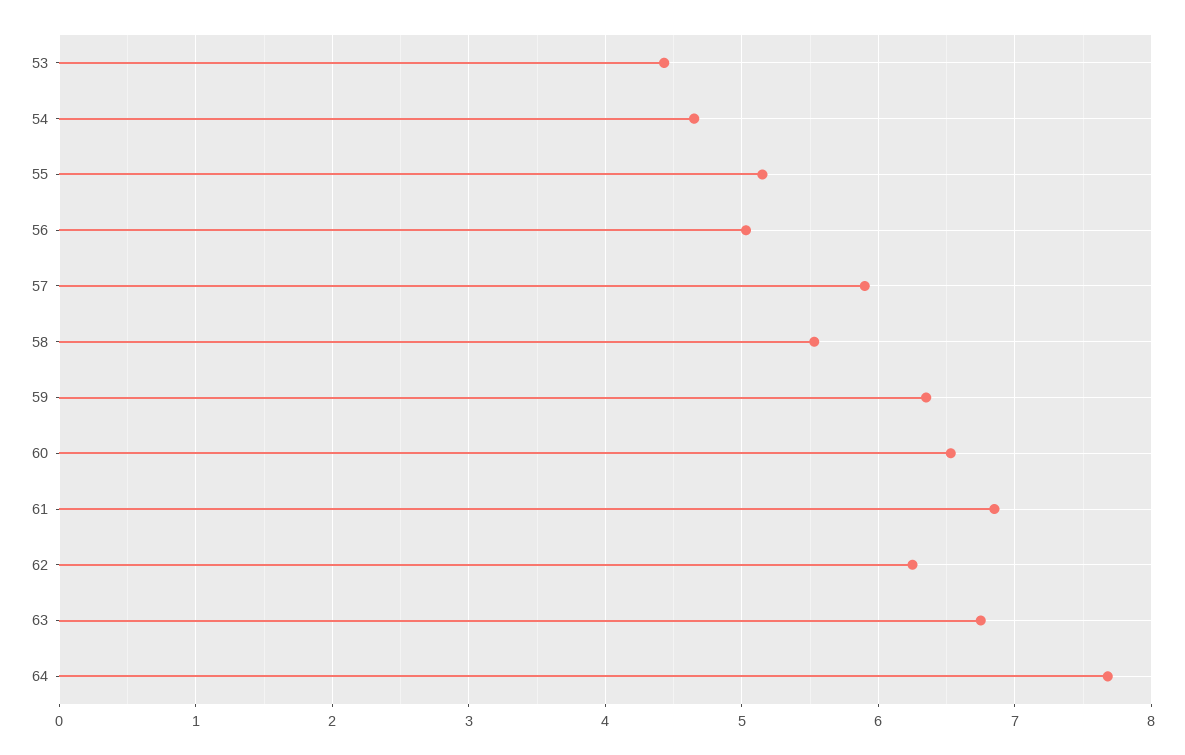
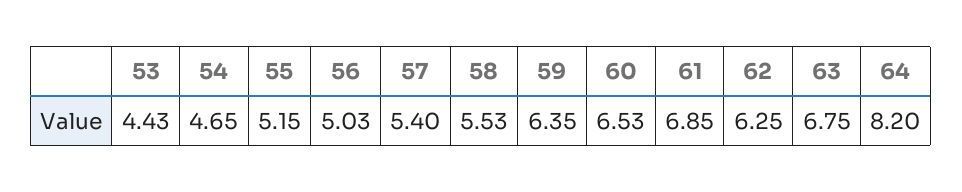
57: 5.9 -> 5.4
64: 7.7 -> 8.2

